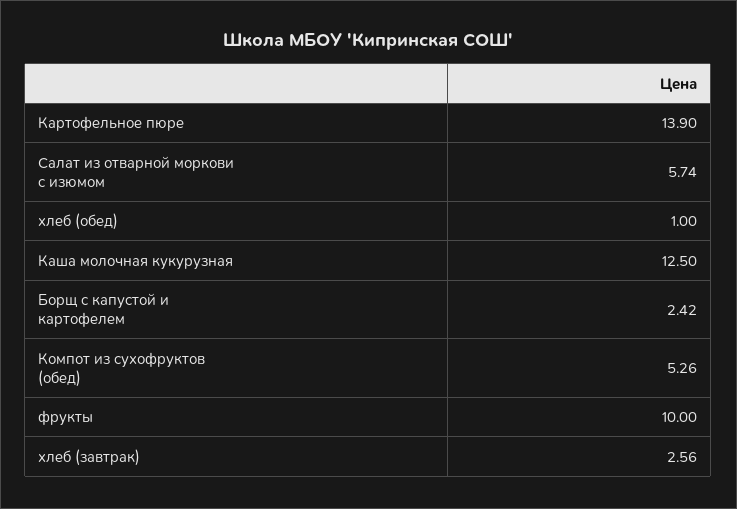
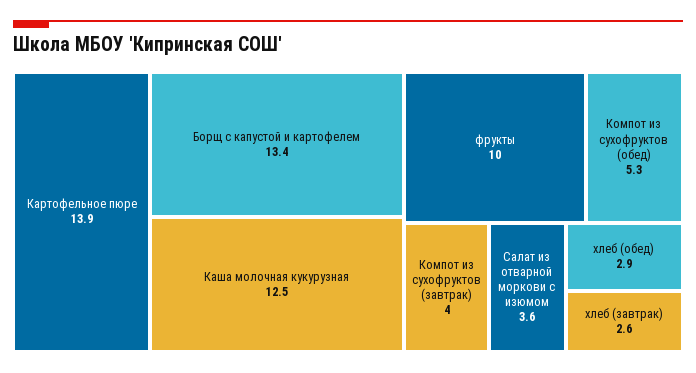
Салат из отварной моркови с изюмом: 5.74 -> 3.6
хлеб (обед): 1 -> 2.9
Борщ с капустой и картофелем: 2.42 -> 13.4
Компот из сухофруктов (завтрак): none -> 4

